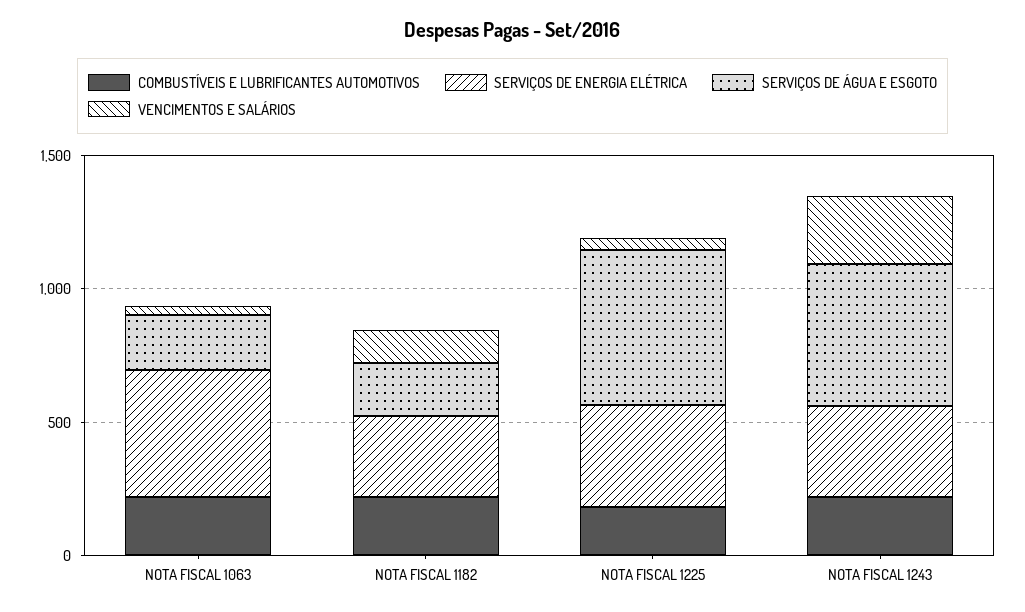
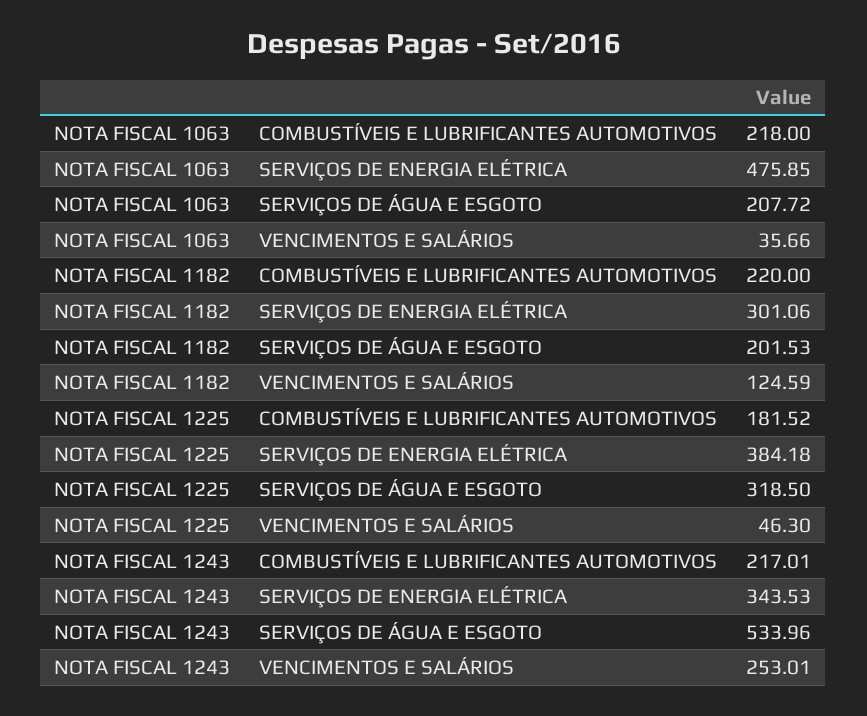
SERVIÇOS DE ÁGUA E ESGOTO, NOTA FISCAL 1225: 600 -> 318.5

